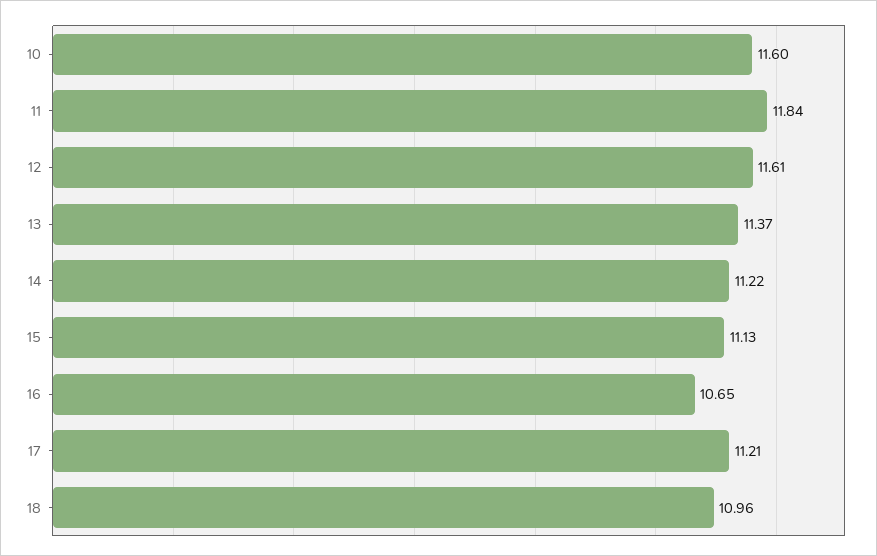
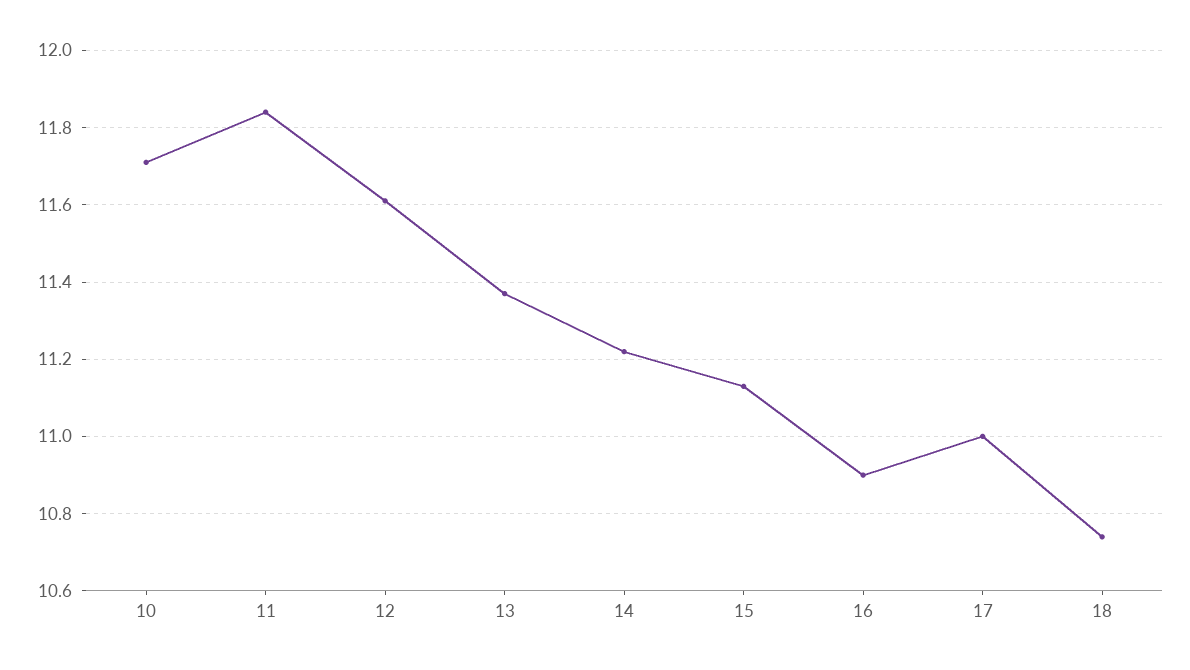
10: 11.6 -> 11.7
16: 10.65 -> 10.9
17: 11.21 -> 11
18: 10.96 -> 10.75

